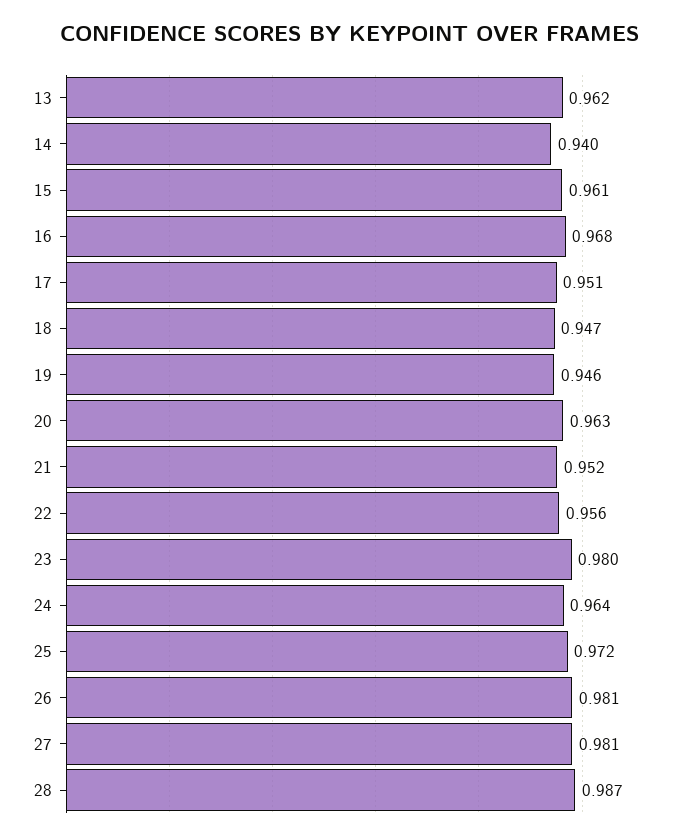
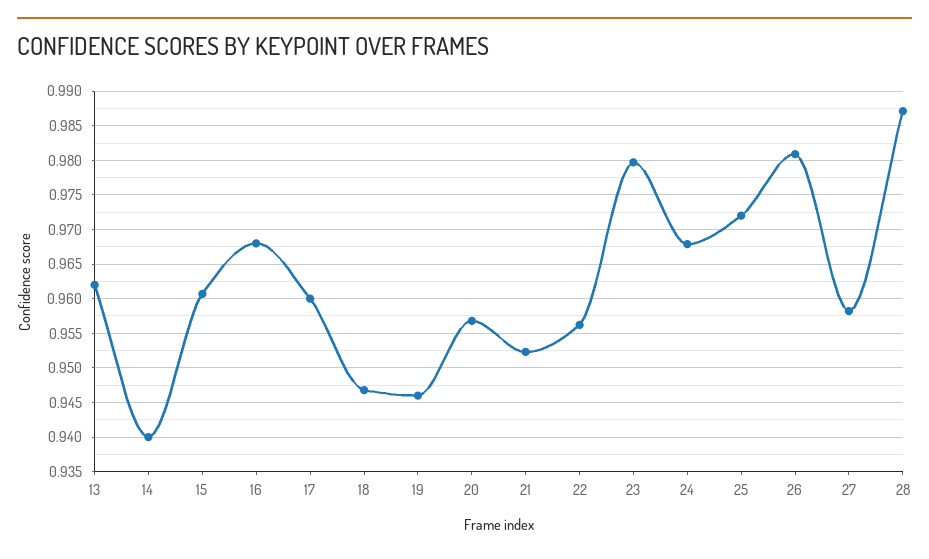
17: 0.951 -> 0.96
20: 0.963 -> 0.957
24: 0.964 -> 0.968
27: 0.981 -> 0.958

